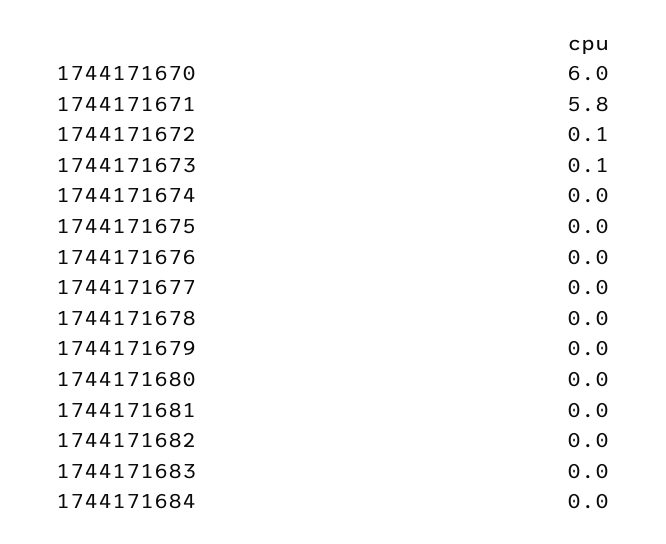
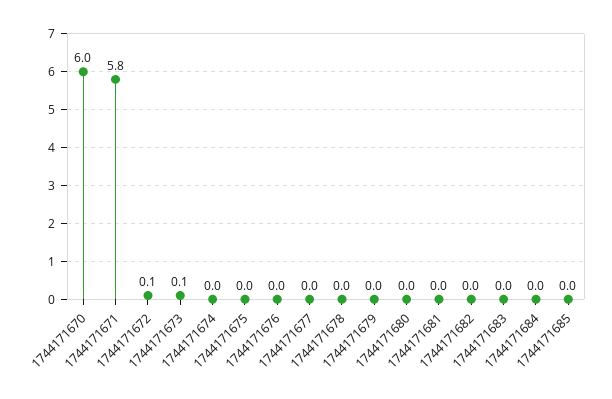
1744171685: none -> 0

